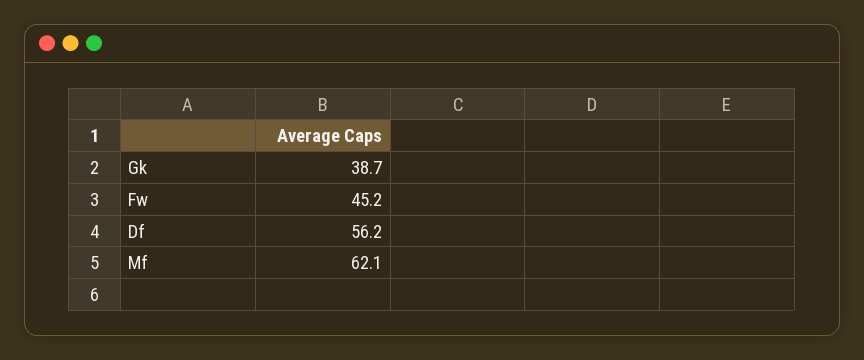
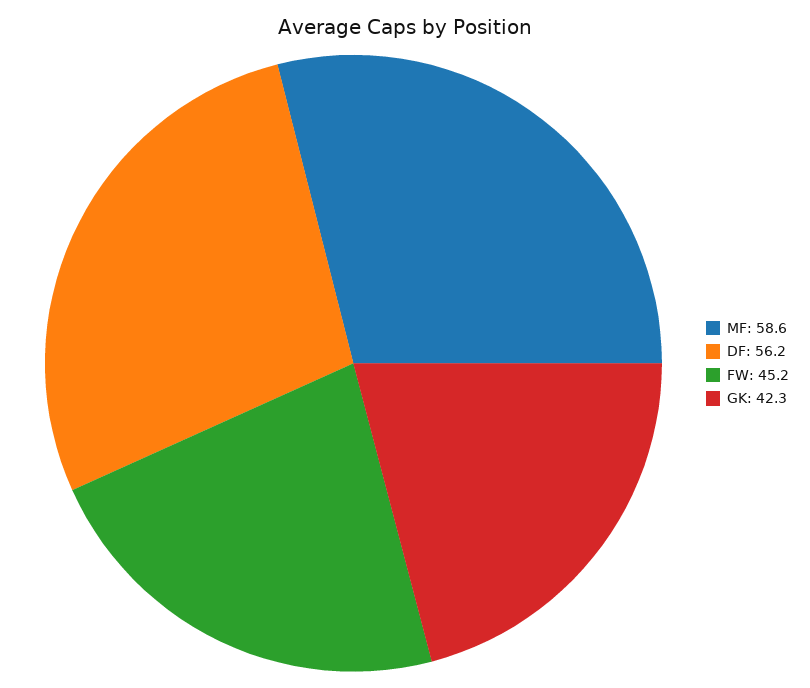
Gk: 38.7 -> 42.3
Mf: 62.1 -> 58.6

